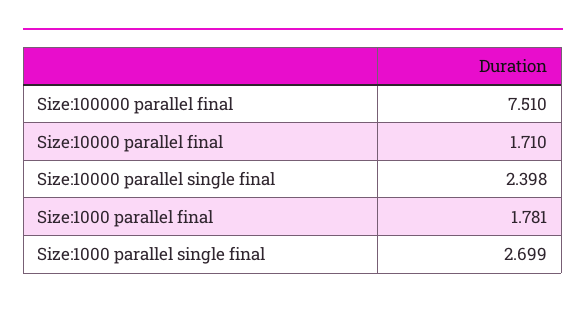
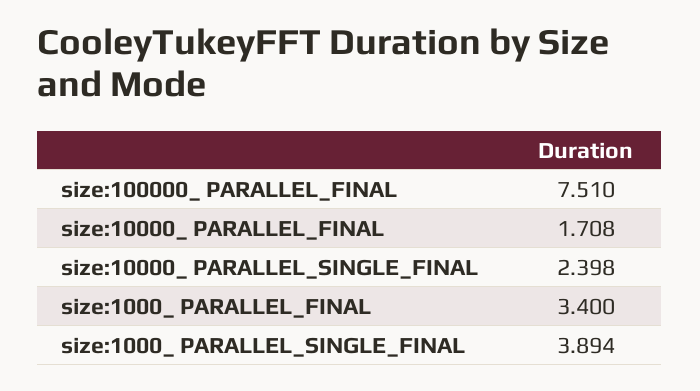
Size:10000  parallel final: 1.71 -> 1.708
Size:1000  parallel final: 1.781 -> 3.4
Size:1000  parallel single final: 2.699 -> 3.894

